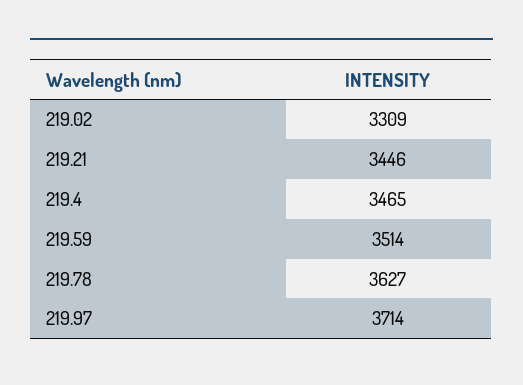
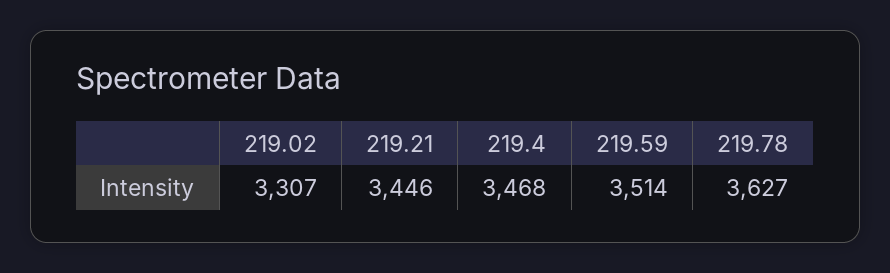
219.02: 3309 -> 3307
219.4: 3465 -> 3468
219.97: 3714 -> none

